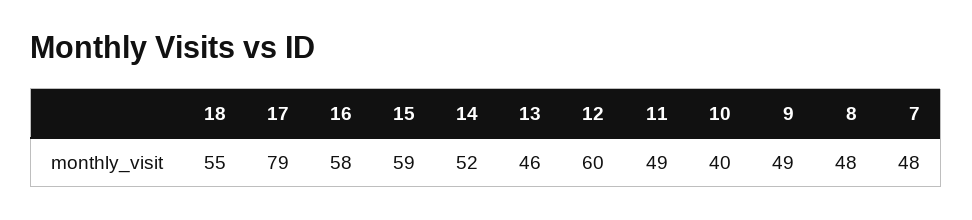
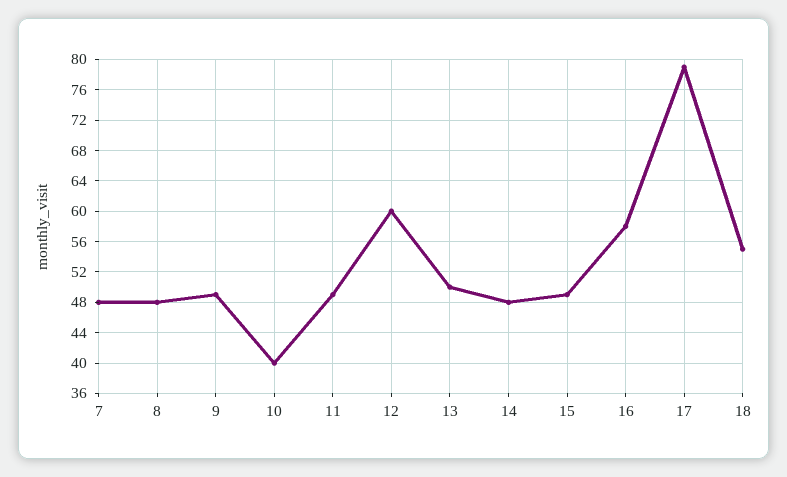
15: 59 -> 49
14: 52 -> 48
13: 46 -> 50

